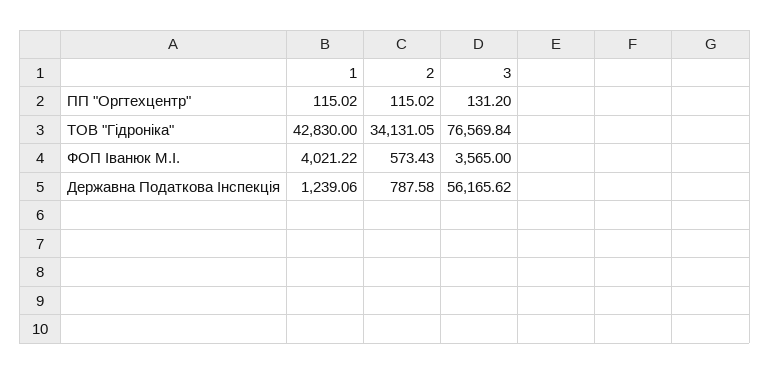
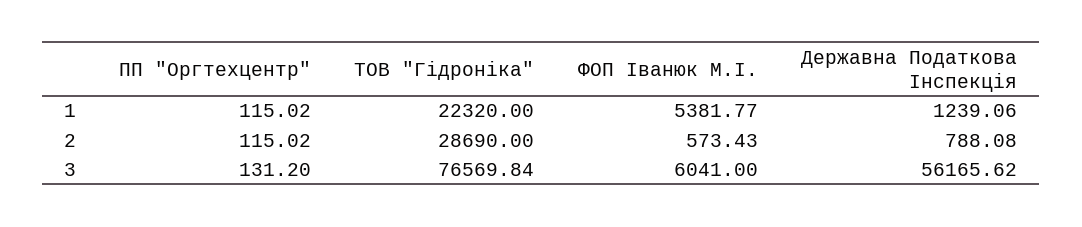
1, ТОВ "Гідроніка": 42830 -> 22320
2, ТОВ "Гідроніка": 34131.05 -> 28690
1, ФОП Іванюк М.I.: 4021.22 -> 5381.77
3, ФОП Іванюк М.I.: 3565 -> 6041
2, Державна Податкова Iнспекція: 787.58 -> 788.08

